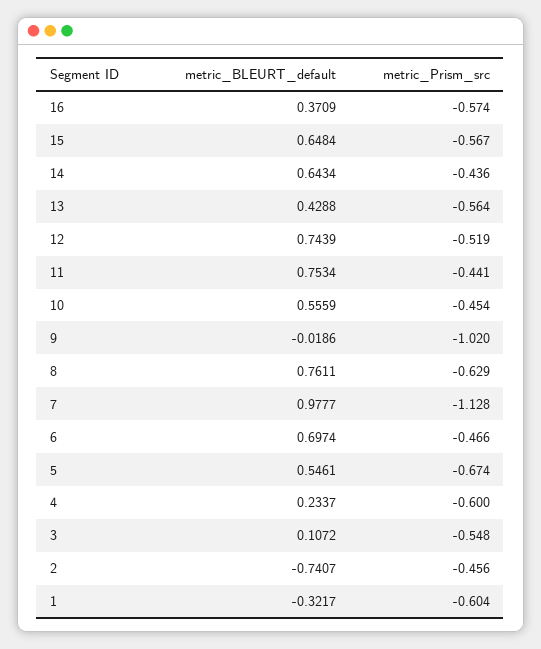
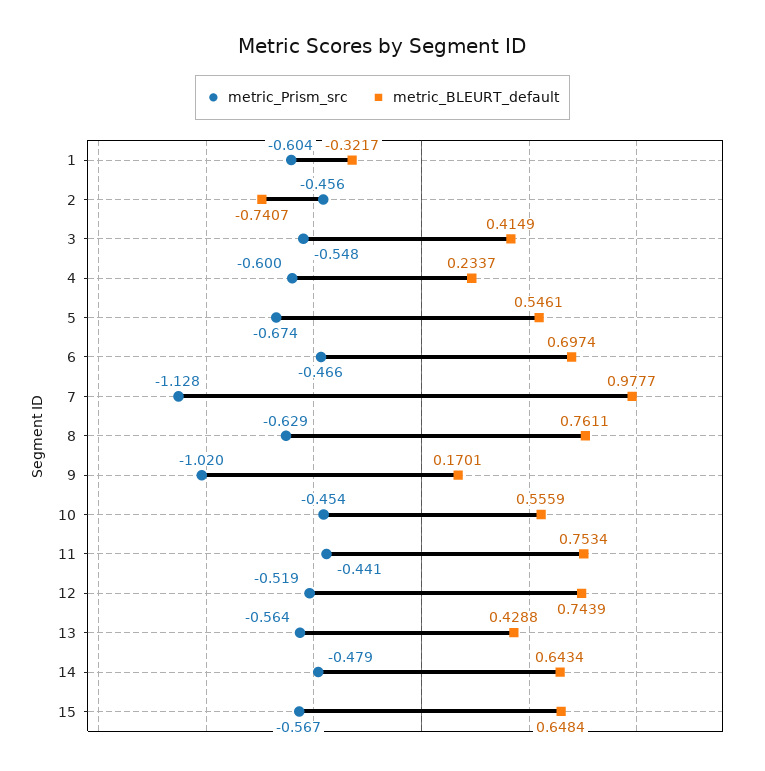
metric_BLEURT_default, 16: 0.3709 -> none
metric_Prism_src, 16: -0.574 -> none
metric_Prism_src, 14: -0.436 -> -0.479
metric_BLEURT_default, 9: -0.0186 -> 0.1701
metric_BLEURT_default, 3: 0.1072 -> 0.4149

